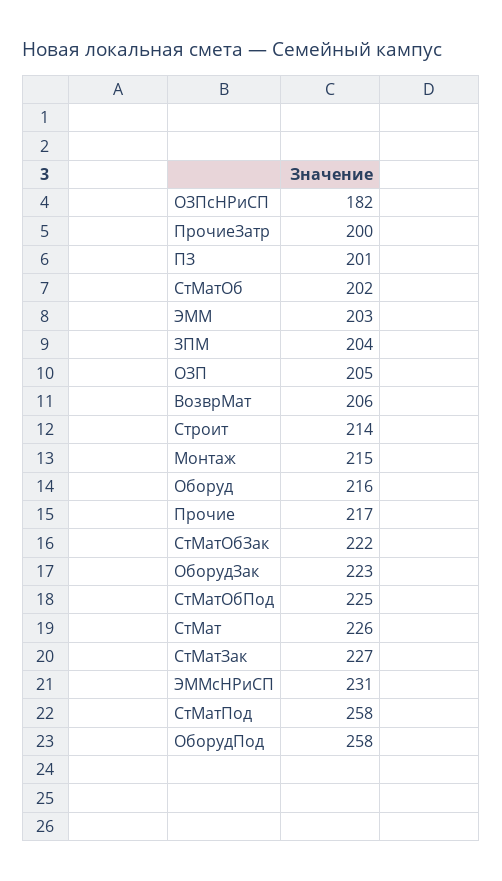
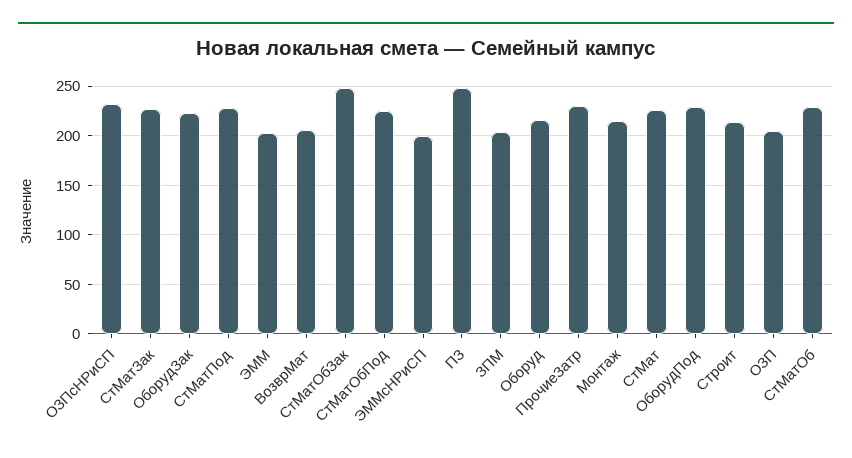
ОЗПсНРиСП: 182 -> 230
ПрочиеЗатр: 200 -> 230
ПЗ: 201 -> 250
СтМатОб: 202 -> 230
Прочие: 217 -> none
СтМатОбЗак: 222 -> 250
ЭММсНРиСП: 231 -> 200
СтМатПод: 258 -> 230
ОборудПод: 258 -> 230

